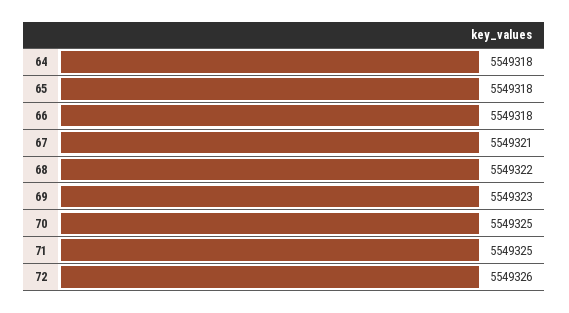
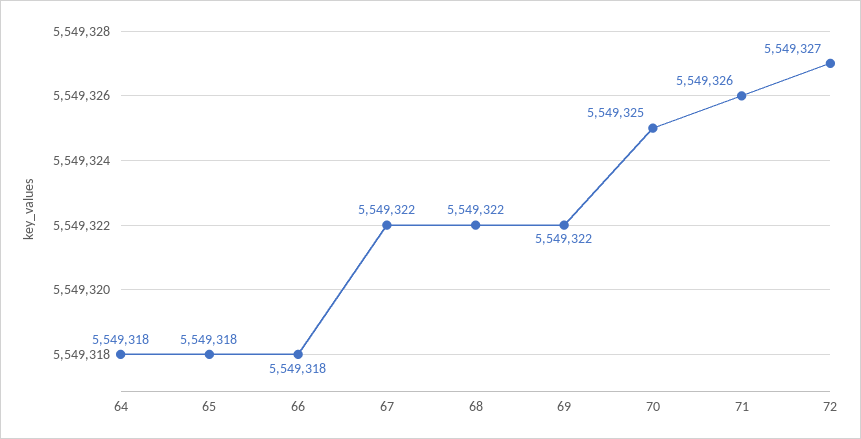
67: 5549321 -> 5549322
69: 5549323 -> 5549322
71: 5549325 -> 5549326
72: 5549326 -> 5549327

